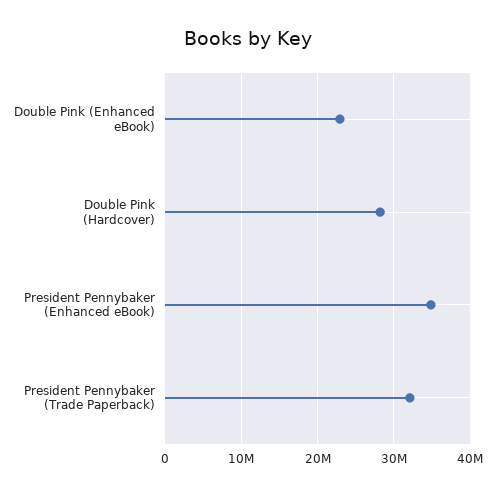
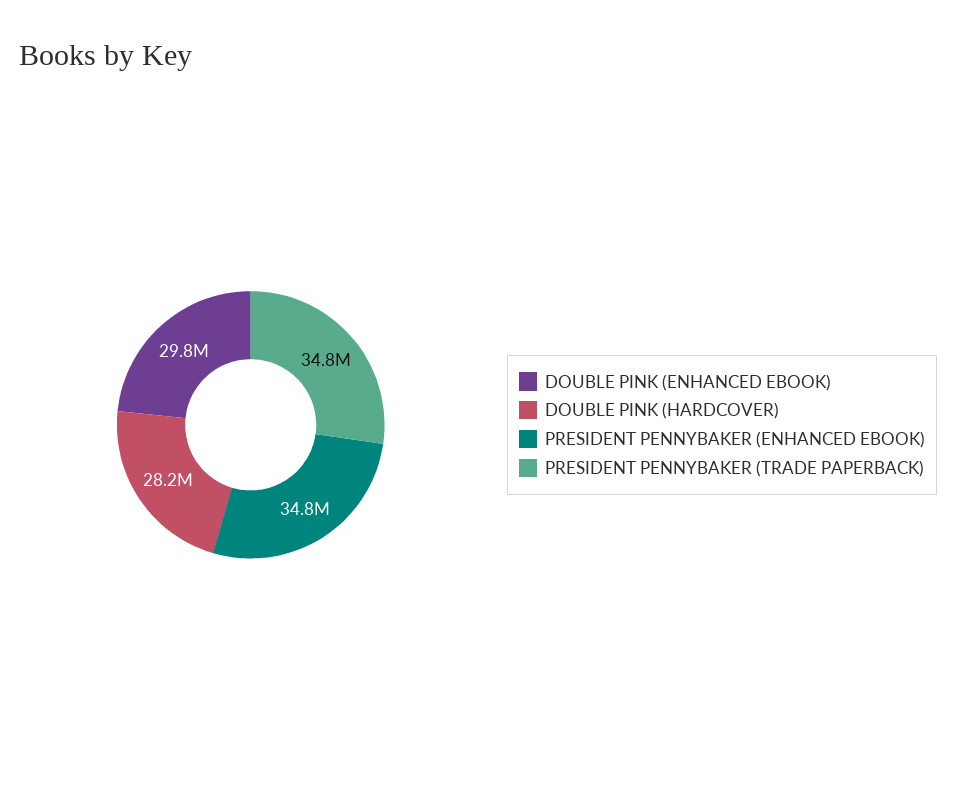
Double Pink (Enhanced eBook): 23000000 -> 29800000
President Pennybaker (Trade Paperback): 32000000 -> 34800000

